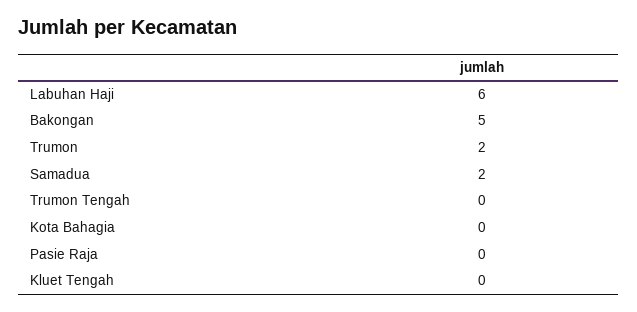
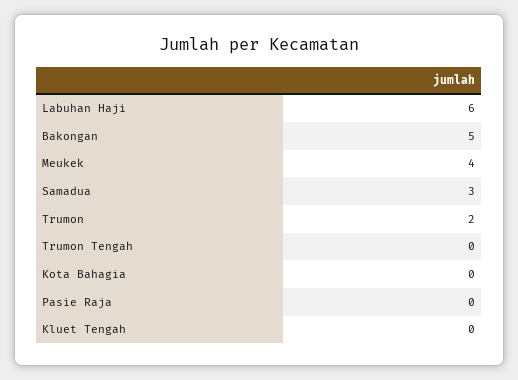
Samadua: 2 -> 3
Meukek: none -> 4

